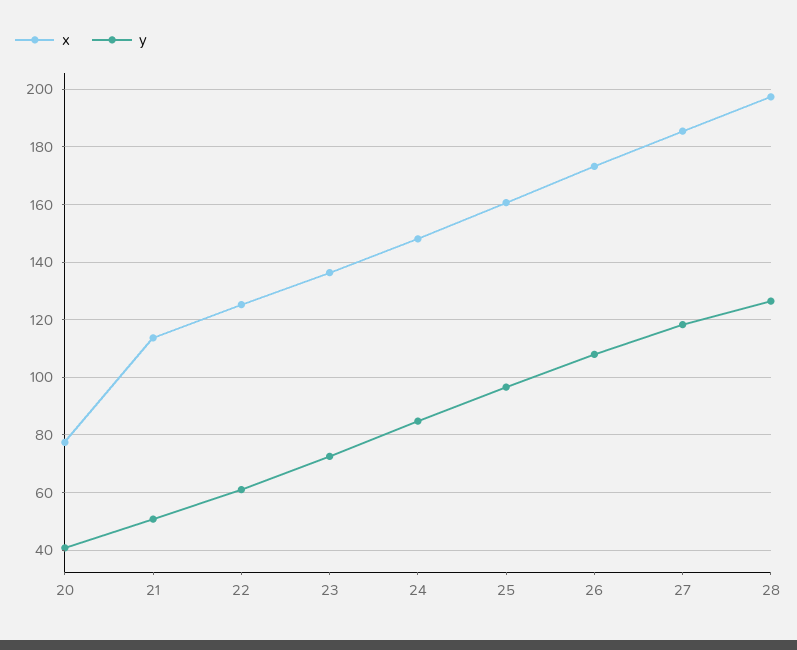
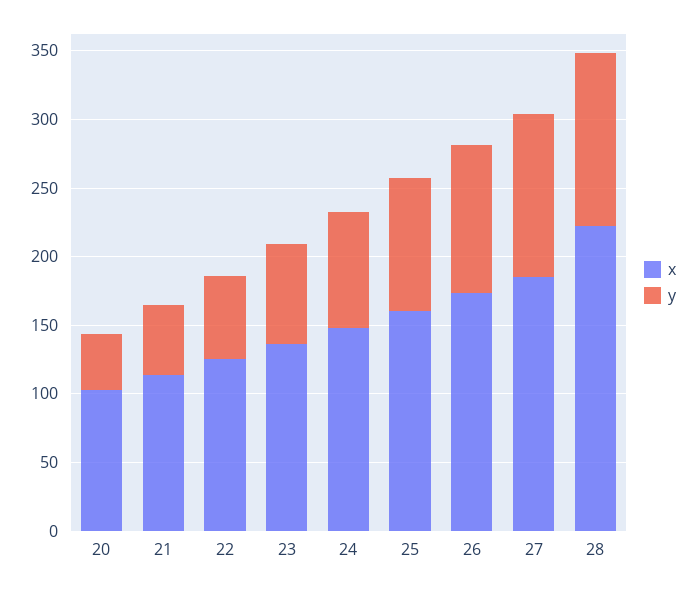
x, 20: 77.5 -> 100
x, 28: 197.5 -> 220

